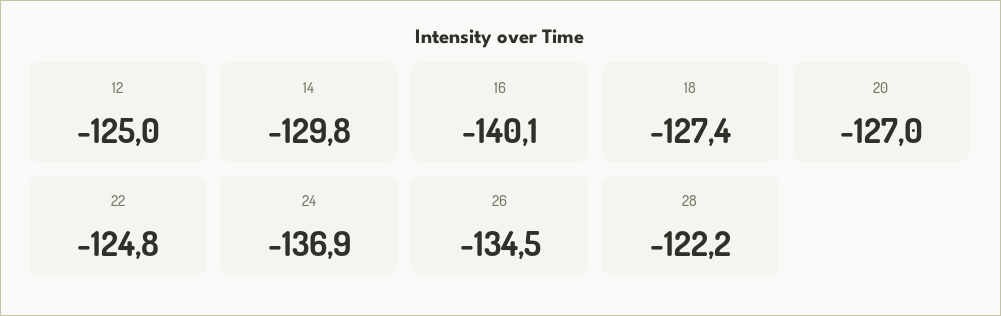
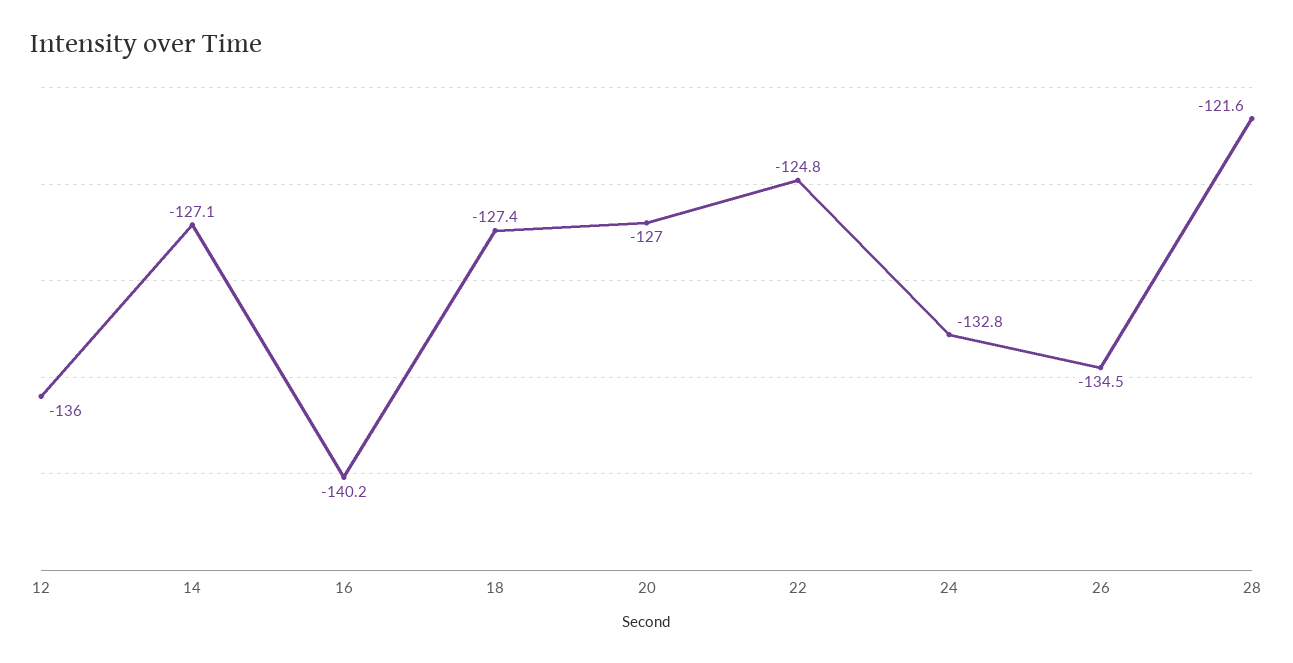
12: -125 -> -136
14: -129.8 -> -127.1
16: -140.1 -> -140.2
24: -136.9 -> -132.8
28: -122.2 -> -121.6

